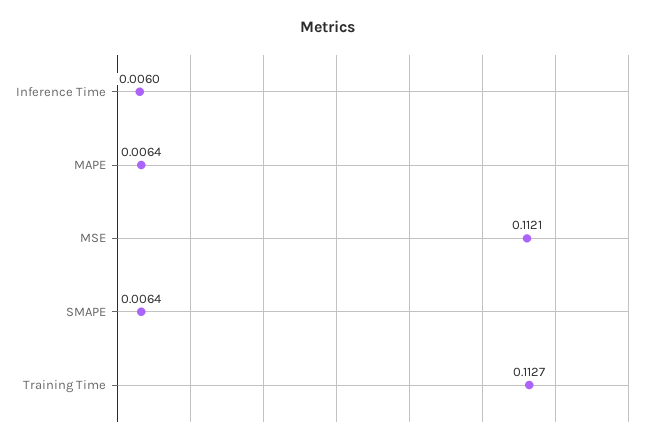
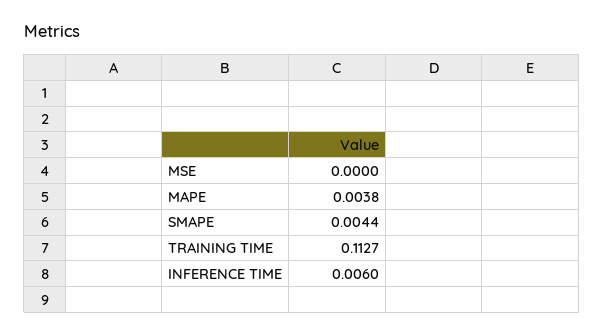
MAPE: 0.0064 -> 0.0038
MSE: 0.1121 -> 0
SMAPE: 0.0064 -> 0.0044

